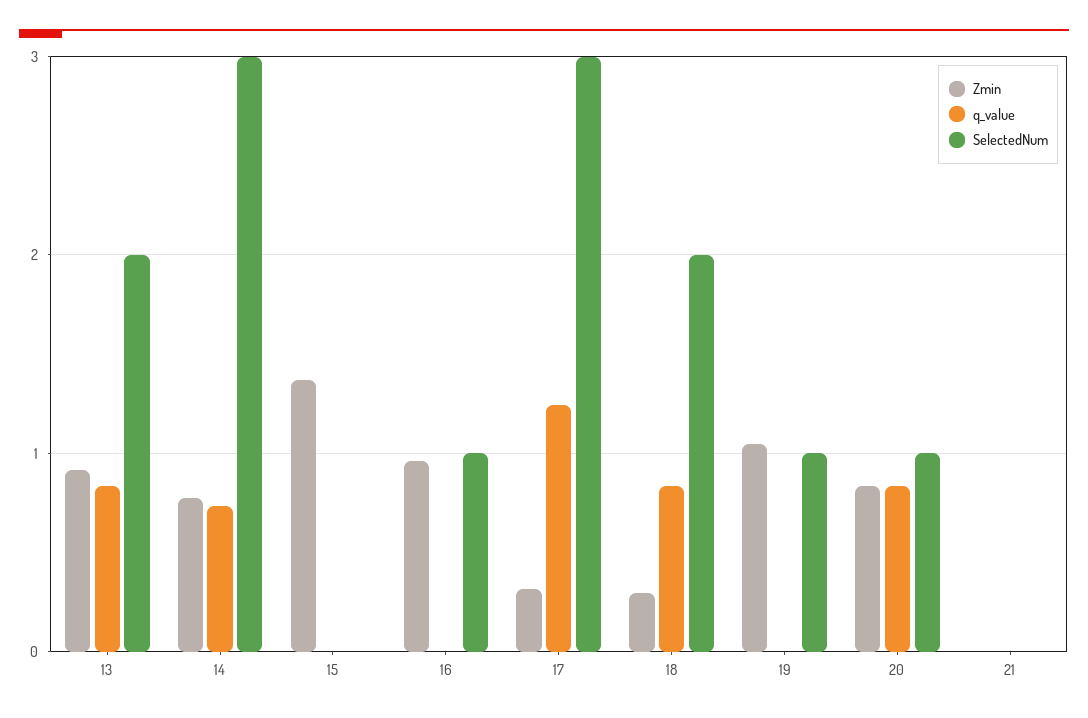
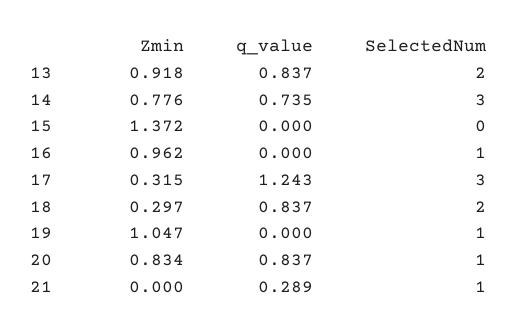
q_value, 21: 0 -> 0.289
SelectedNum, 21: 0 -> 1

